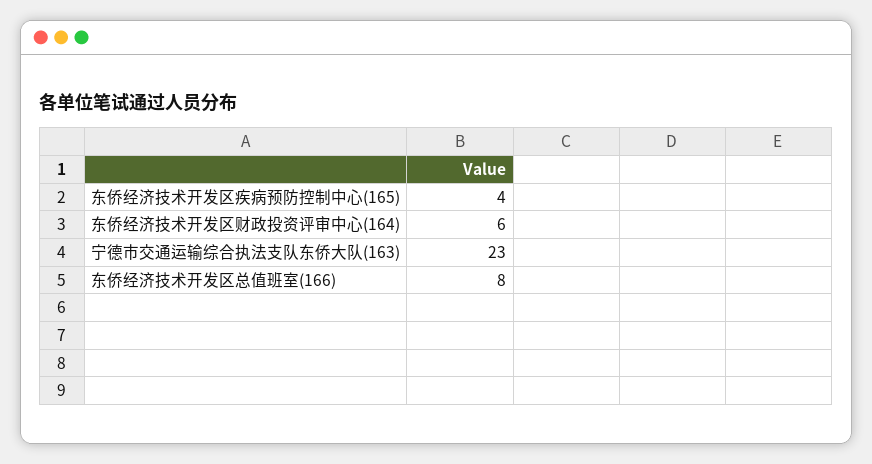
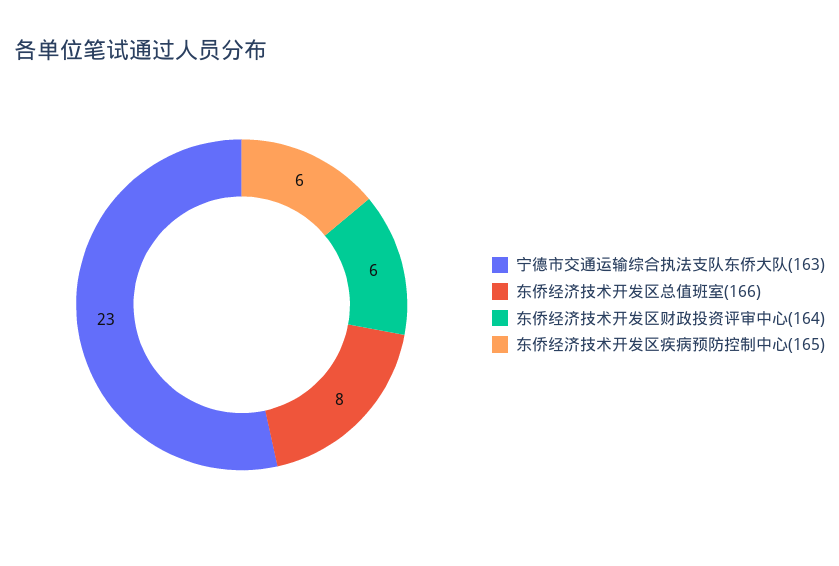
东侨经济技术开发区疾病预防控制中心(165): 4 -> 6

